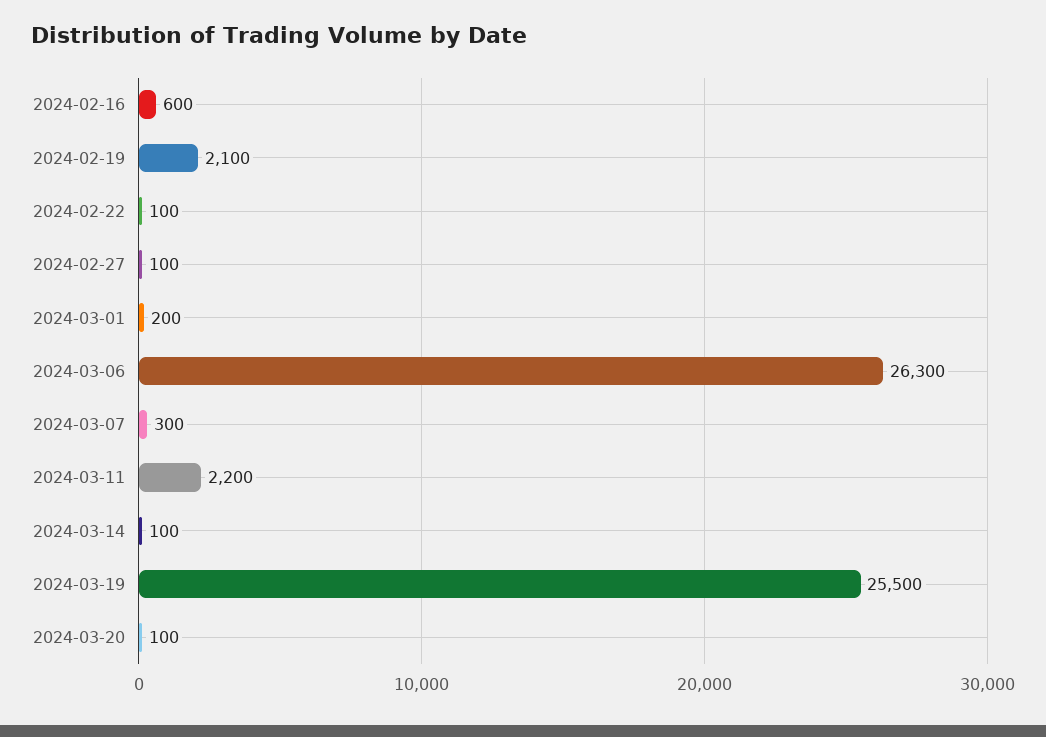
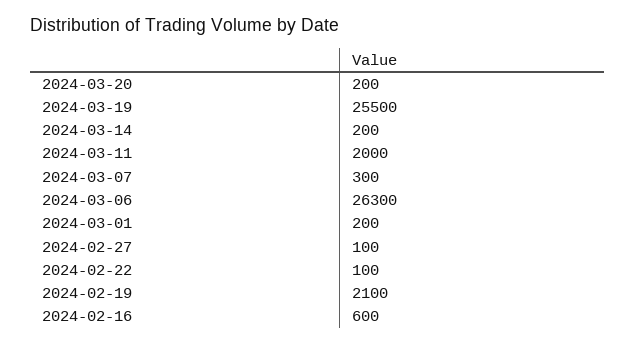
2024-03-11: 2200 -> 2000
2024-03-14: 100 -> 200
2024-03-20: 100 -> 200

